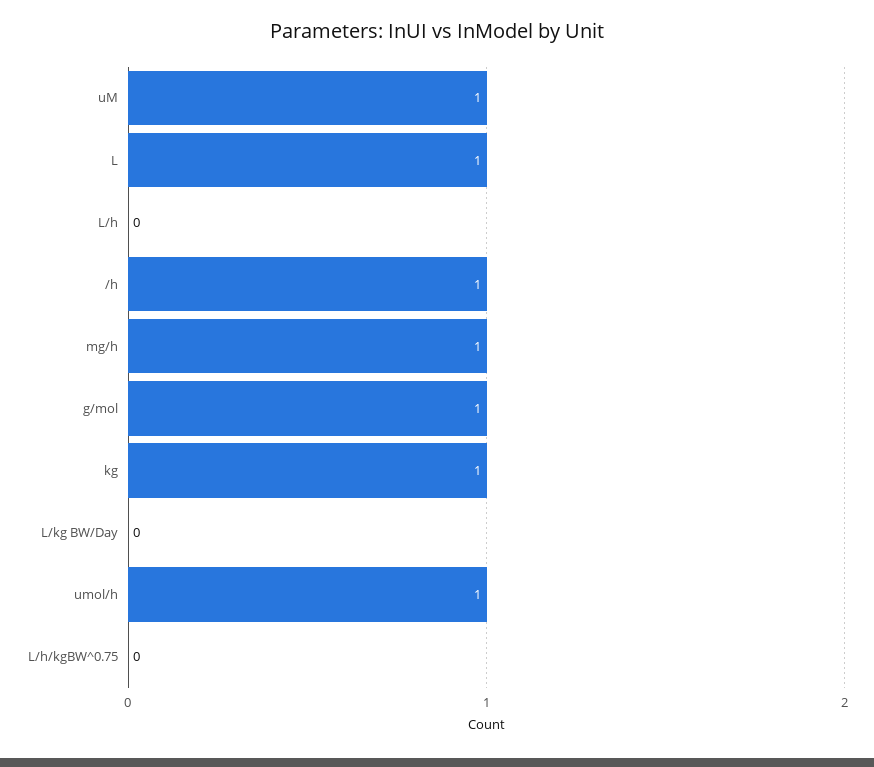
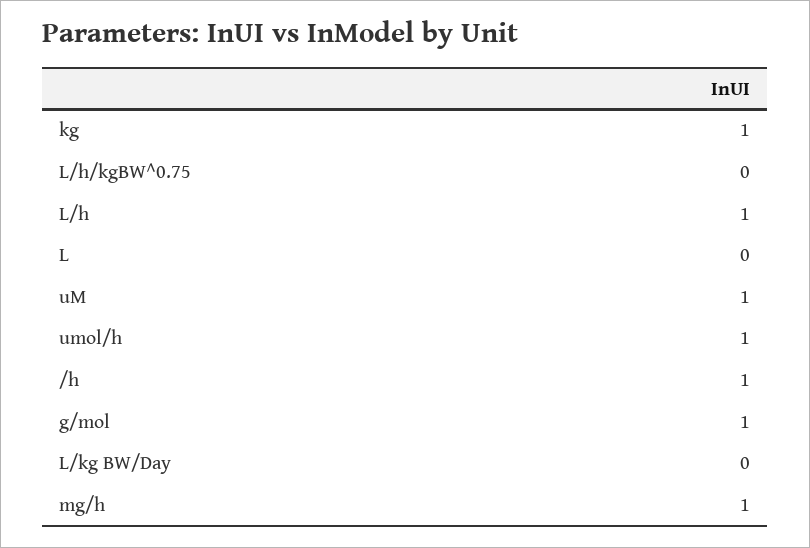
L: 1 -> 0
L/h: 0 -> 1

